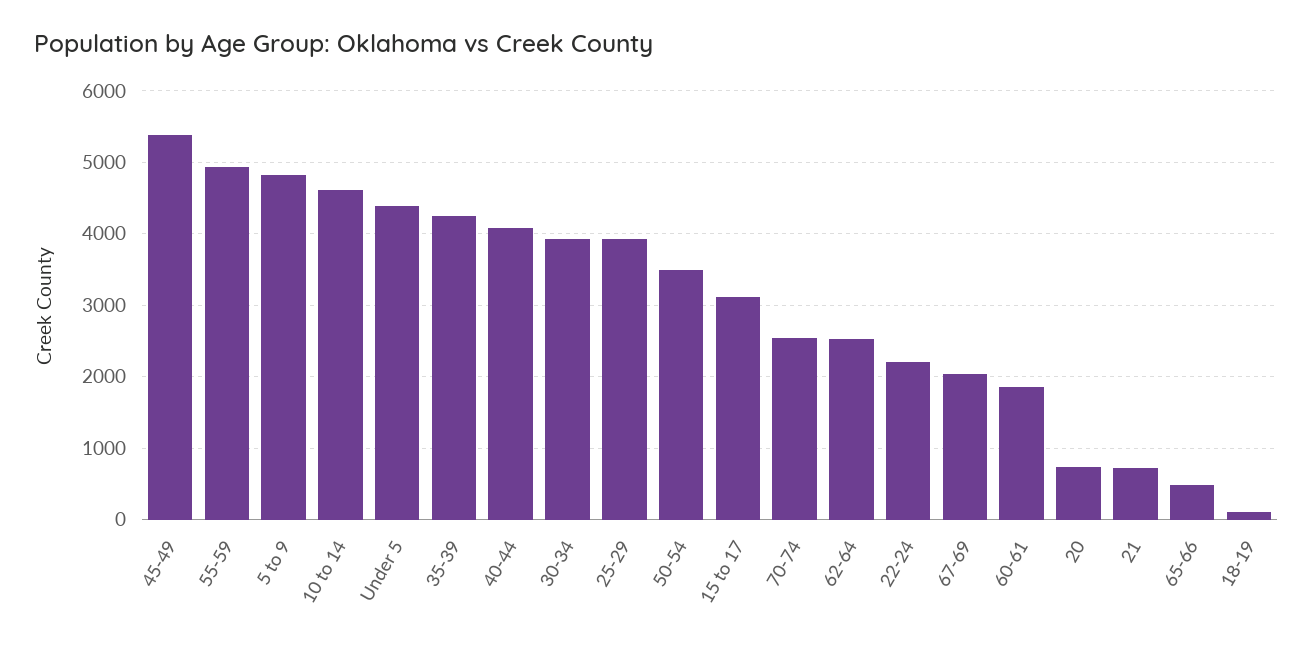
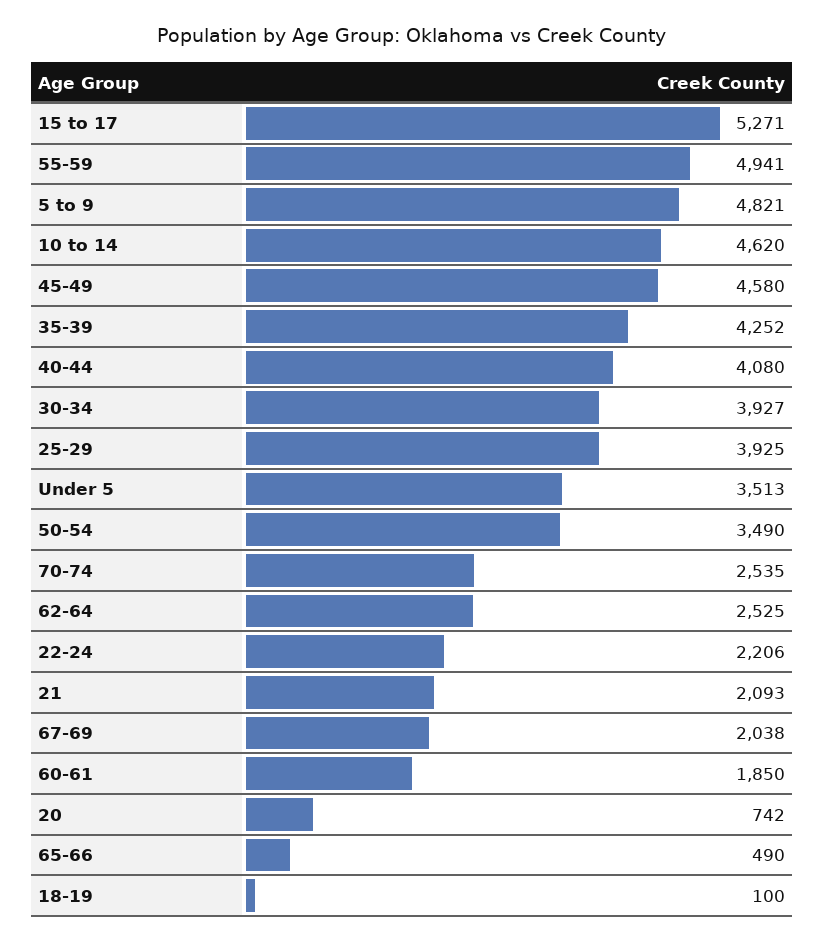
45-49: 5400 -> 4580
Under 5: 4400 -> 3513
15 to 17: 3100 -> 5271
21: 700 -> 2093

